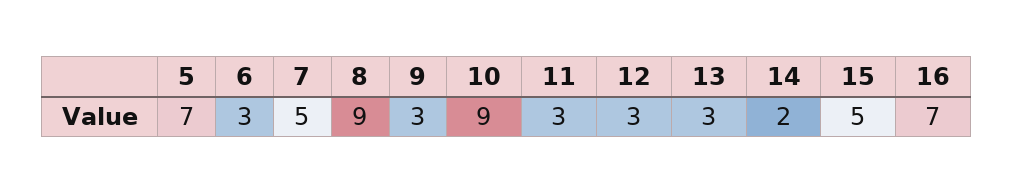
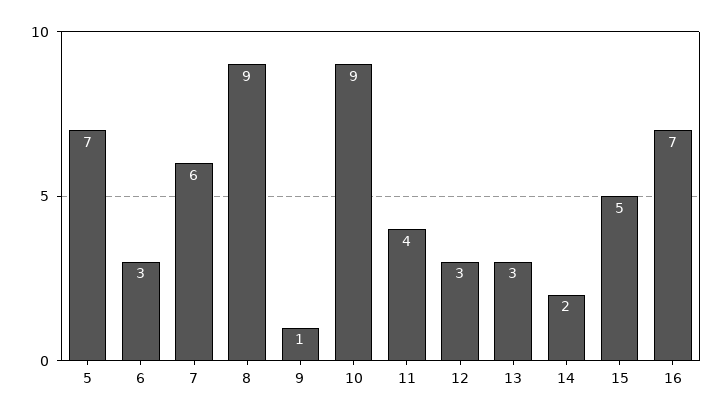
7: 5 -> 6
9: 3 -> 1
11: 3 -> 4

